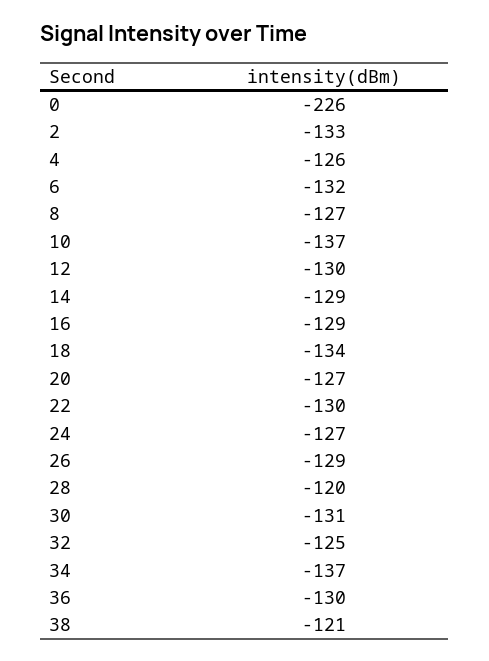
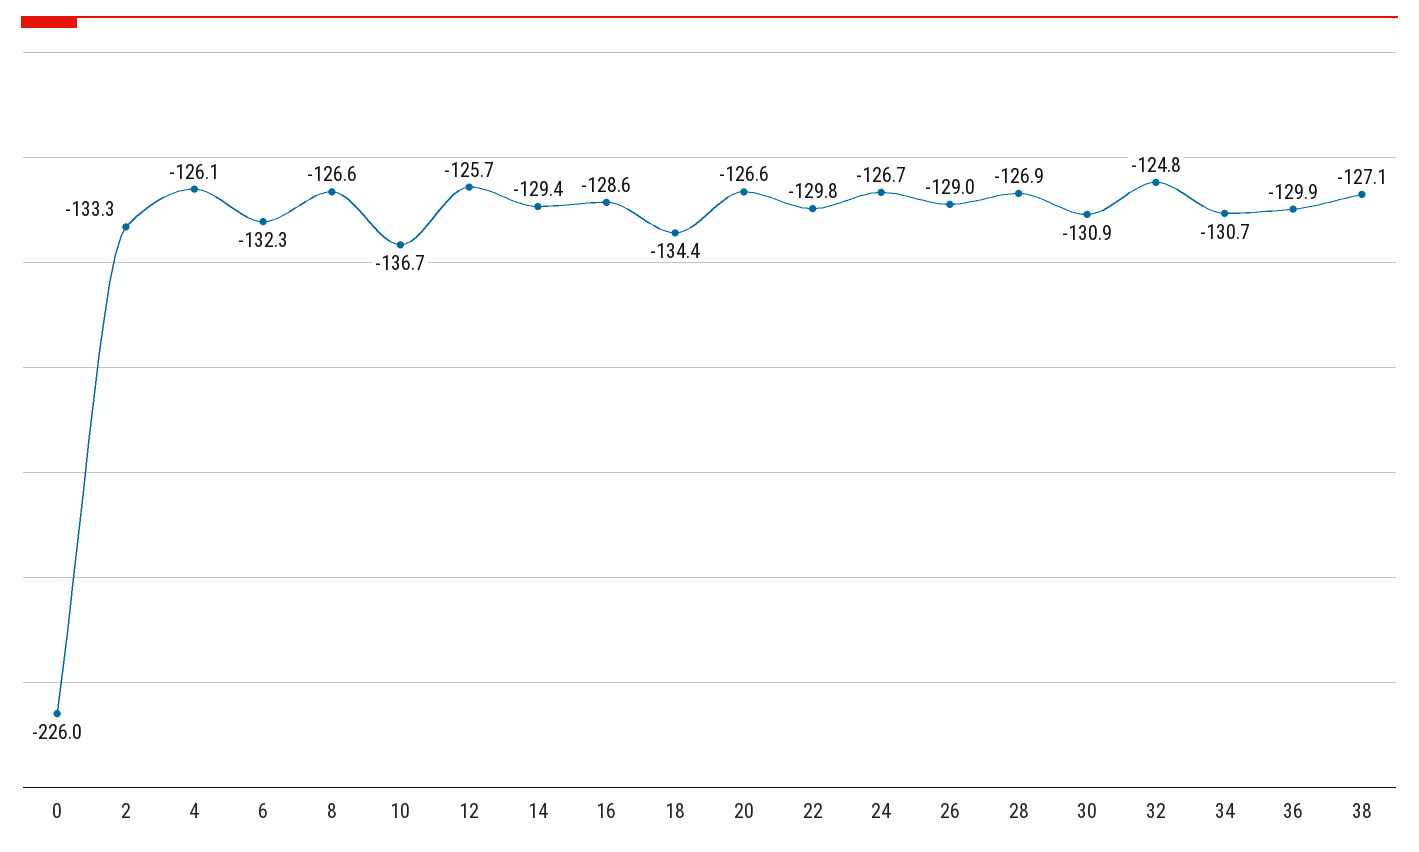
12: -130 -> -125.7
28: -120 -> -126.9
34: -137 -> -130.7
38: -121 -> -127.1

